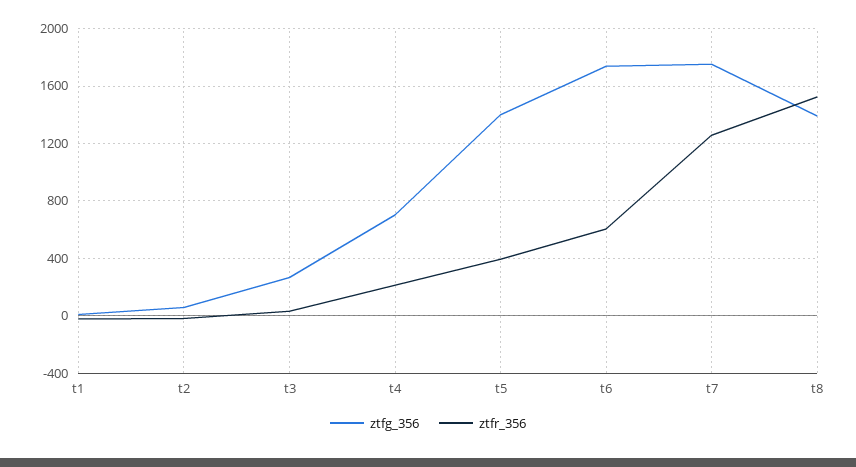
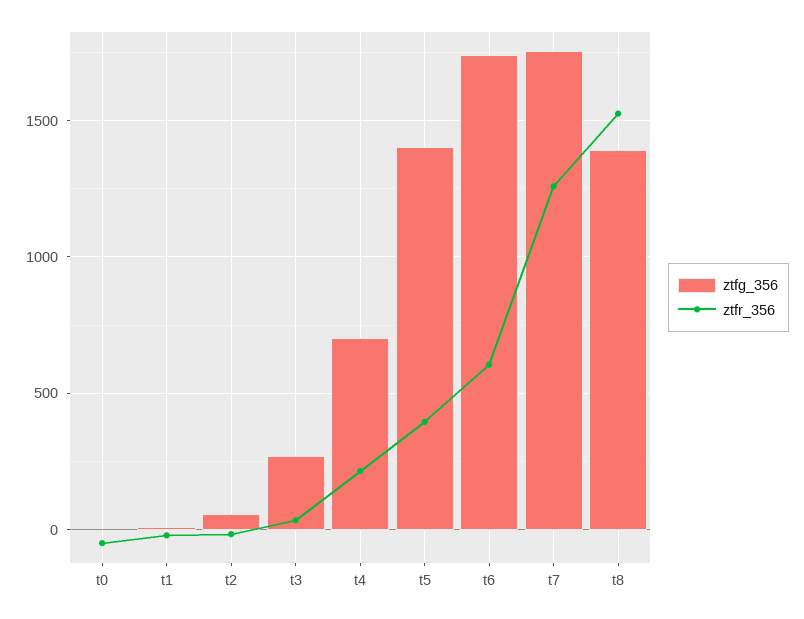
ztfg_356, t0: none -> 0
ztfr_356, t0: none -> -50

